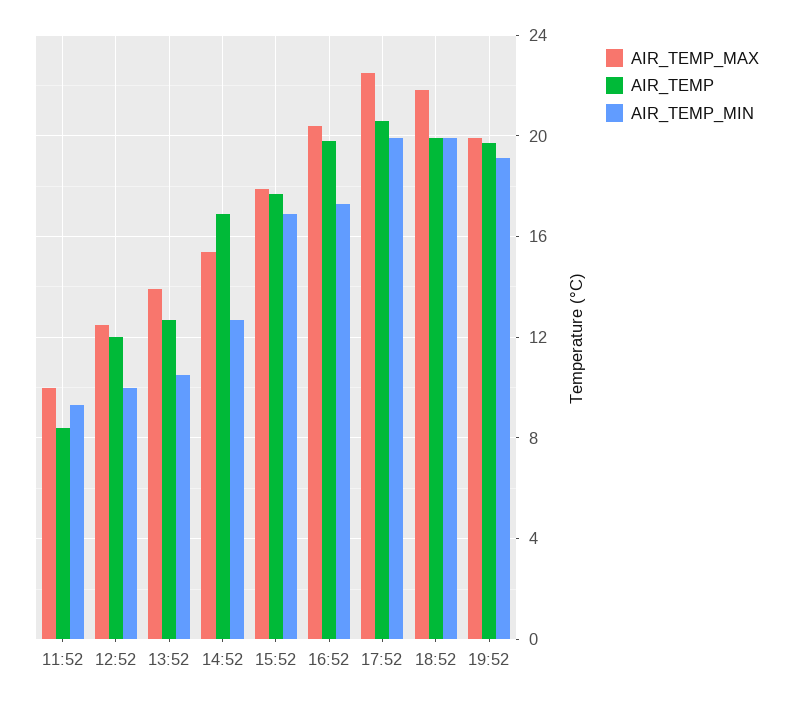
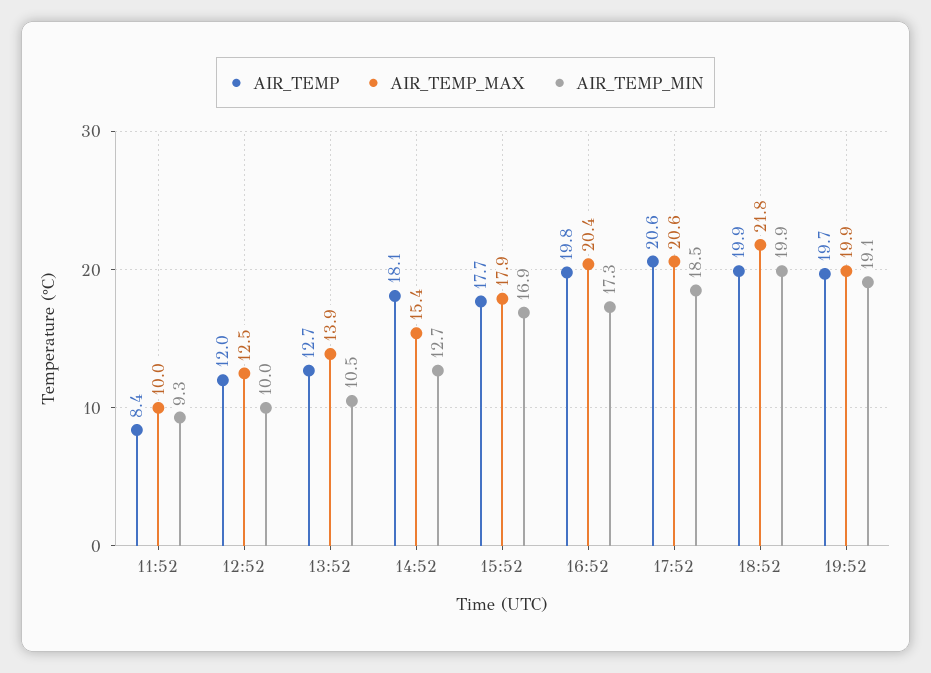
AIR_TEMP, 14:52: 17 -> 18.1
AIR_TEMP_MAX, 17:52: 22.5 -> 20.6
AIR_TEMP_MIN, 17:52: 20 -> 18.5

